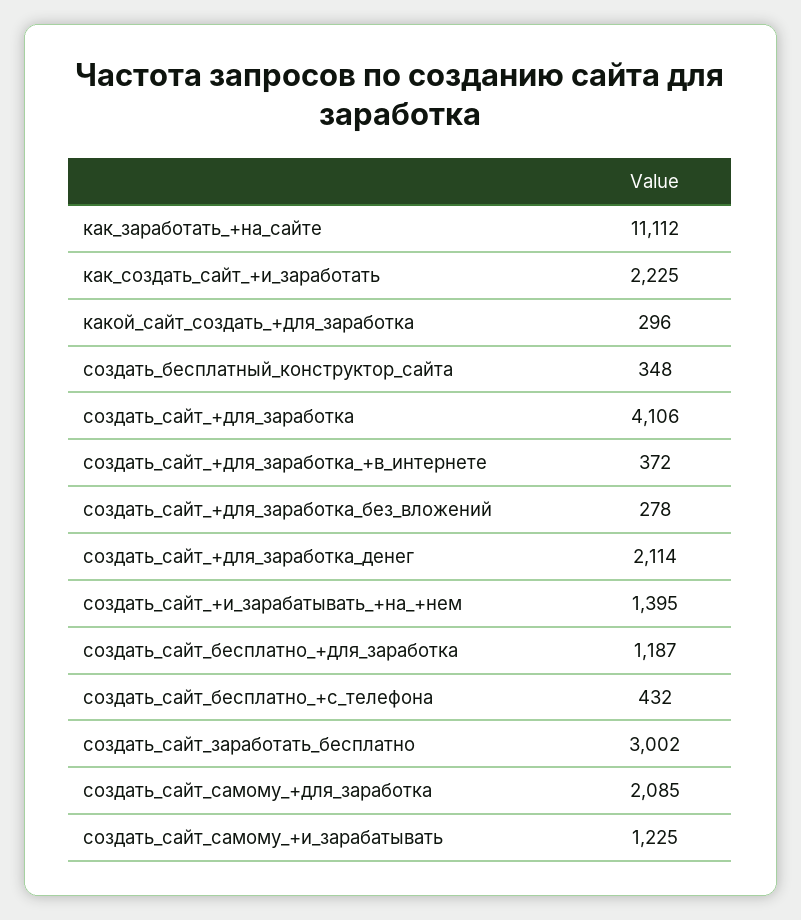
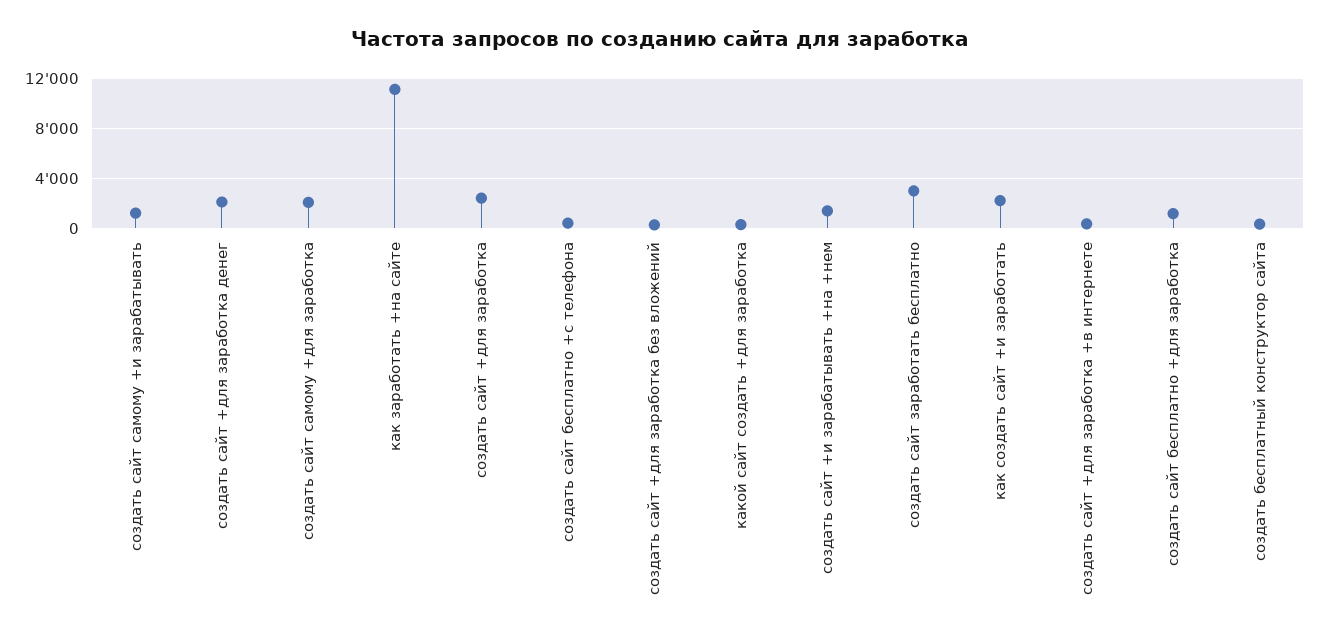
создать_сайт_+для_заработка: 4106 -> 2500

